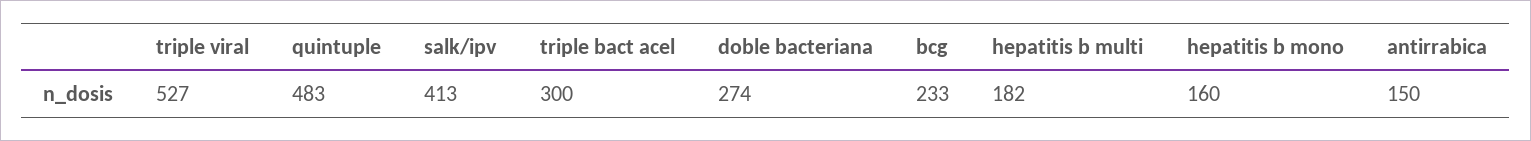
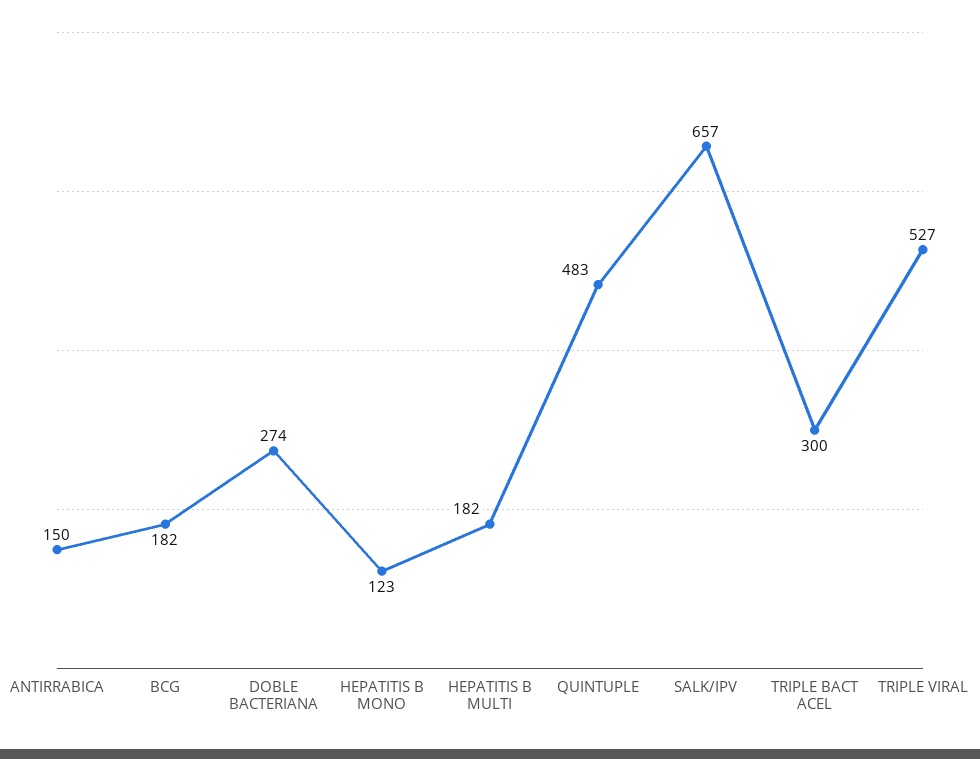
salk/ipv: 413 -> 657
bcg: 233 -> 182
hepatitis b mono: 160 -> 123

